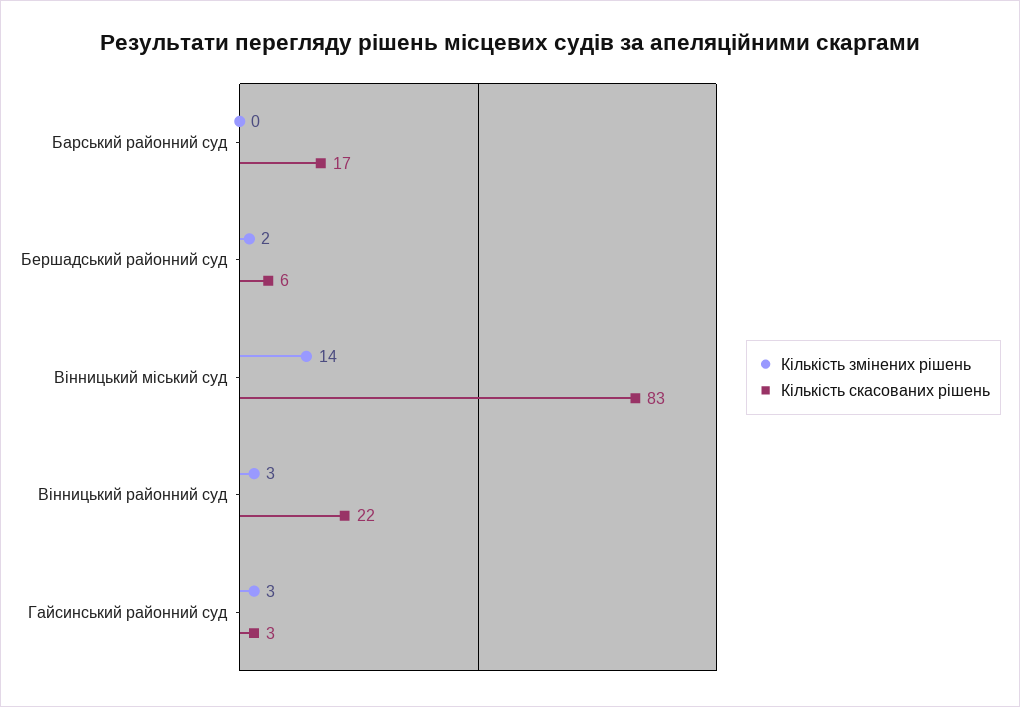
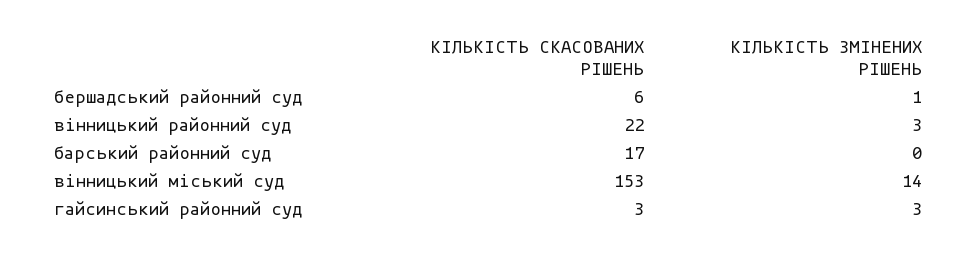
Кількість змінених рішень, Бершадський районний суд: 2 -> 1
Кількість скасованих рішень, Вінницький міський суд: 83 -> 153

